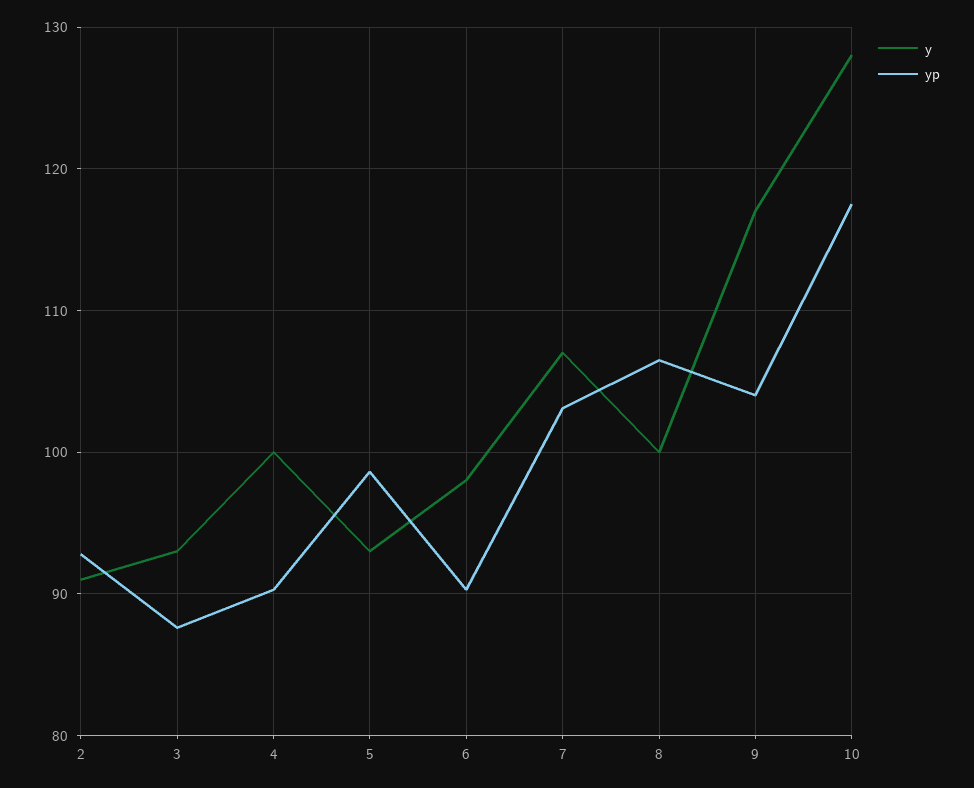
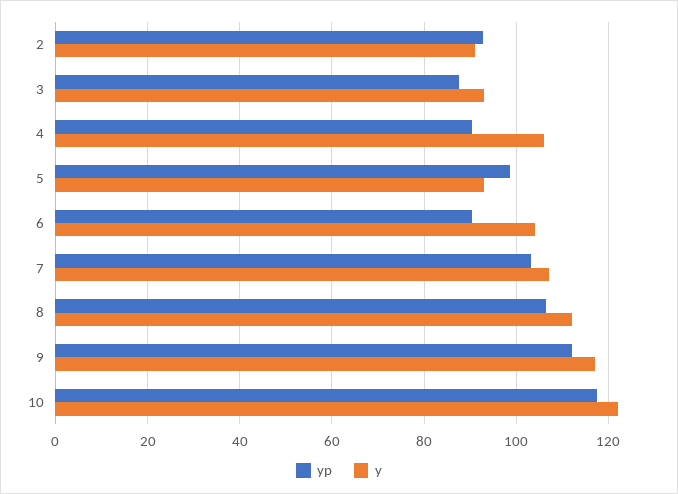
y, 4: 100 -> 106
y, 6: 98 -> 104
y, 8: 100 -> 112
yp, 9: 104 -> 112
y, 10: 128 -> 122

